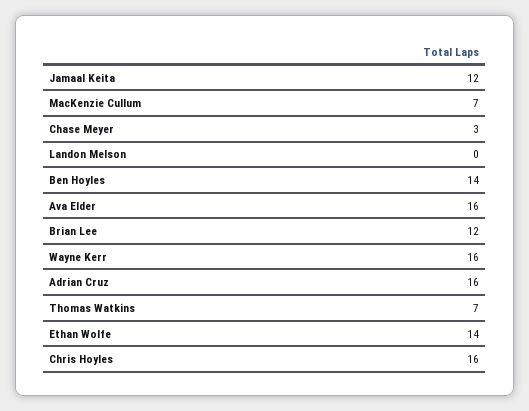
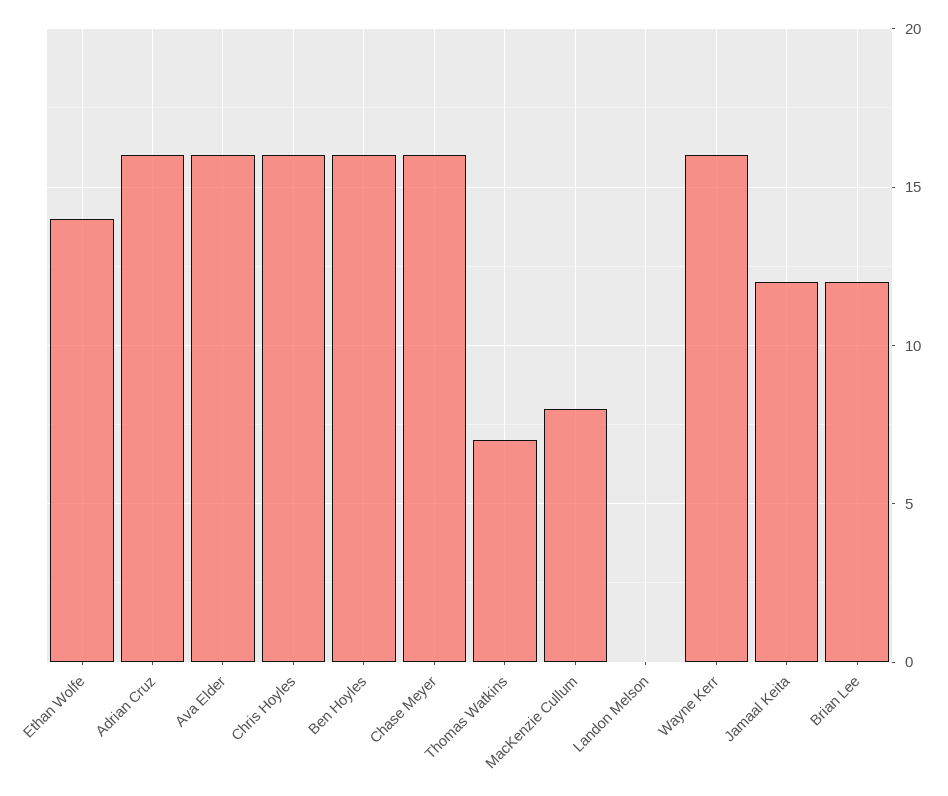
MacKenzie Cullum: 7 -> 8
Chase Meyer: 3 -> 16
Ben Hoyles: 14 -> 16

